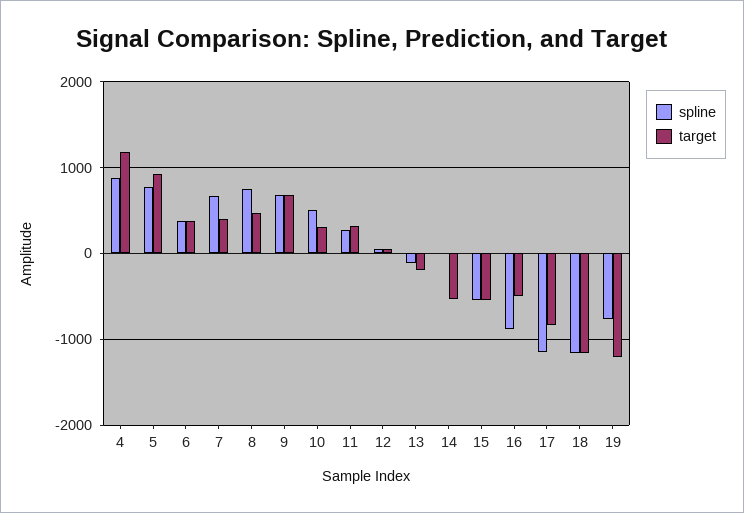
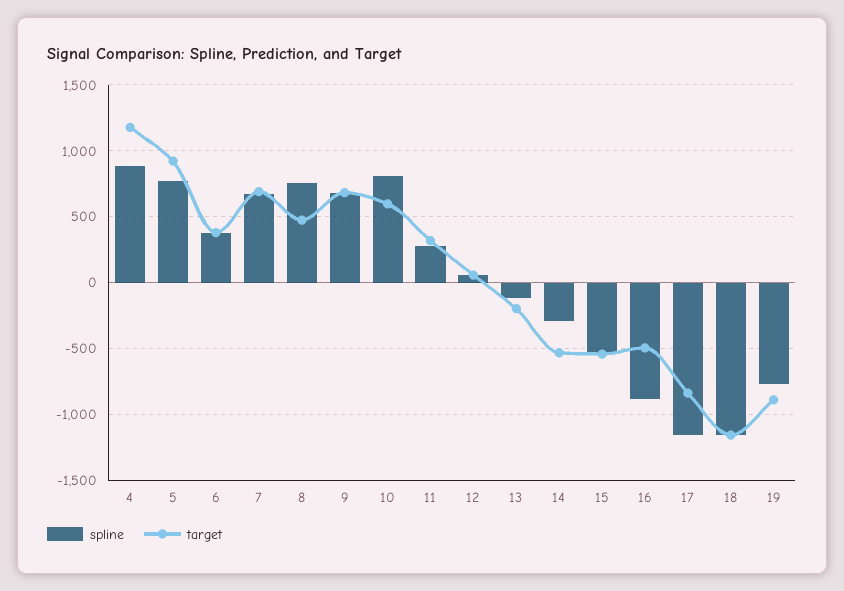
target, 7: 400 -> 700
spline, 10: 500 -> 800
target, 10: 300 -> 600
spline, 14: 0 -> -300
target, 19: -1200 -> -900

